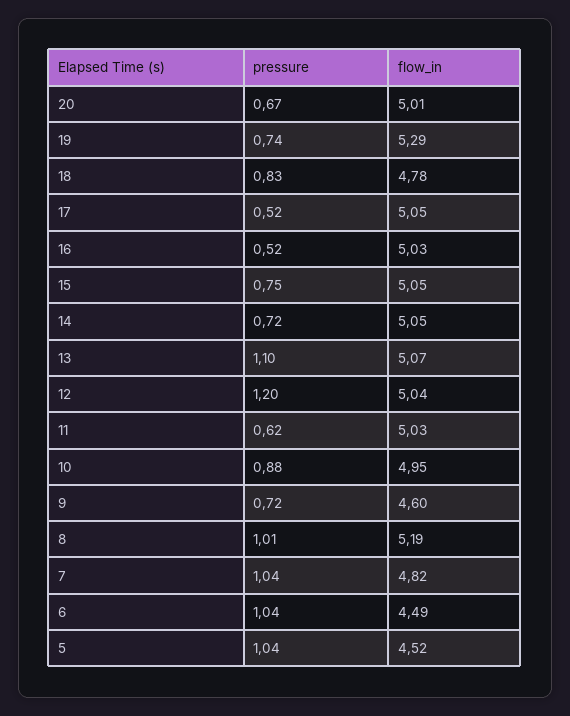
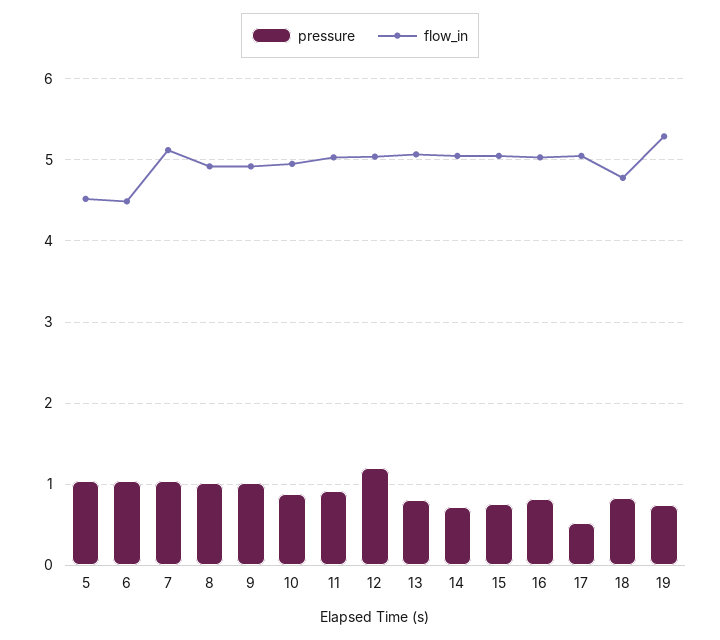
pressure, 20: 0.67 -> none
flow_in, 20: 5.01 -> none
pressure, 16: 0.52 -> 0.8
pressure, 13: 1.1 -> 0.8
pressure, 11: 0.62 -> 0.9
pressure, 9: 0.72 -> 1
flow_in, 9: 4.6 -> 4.9
flow_in, 8: 5.19 -> 4.9
flow_in, 7: 4.82 -> 5.1

